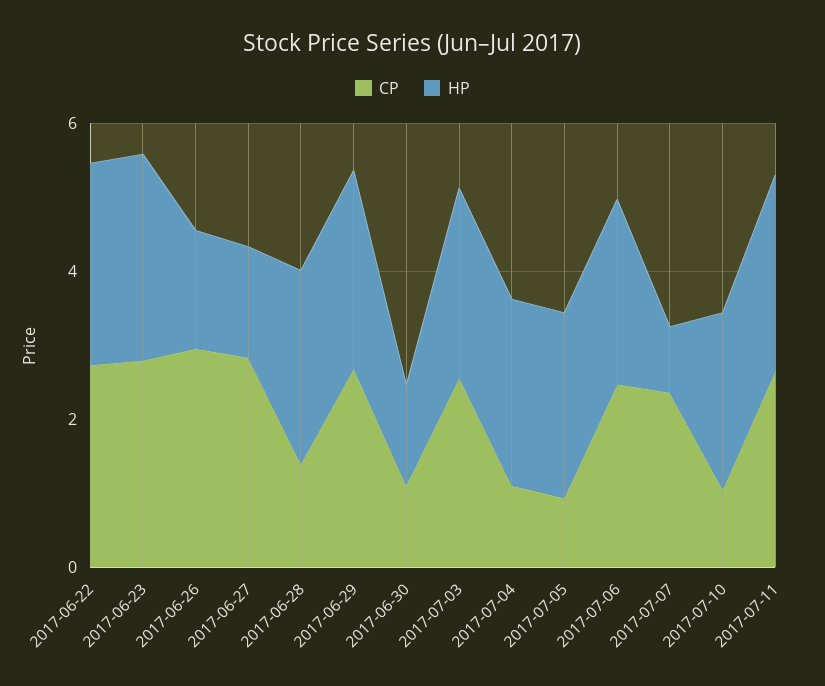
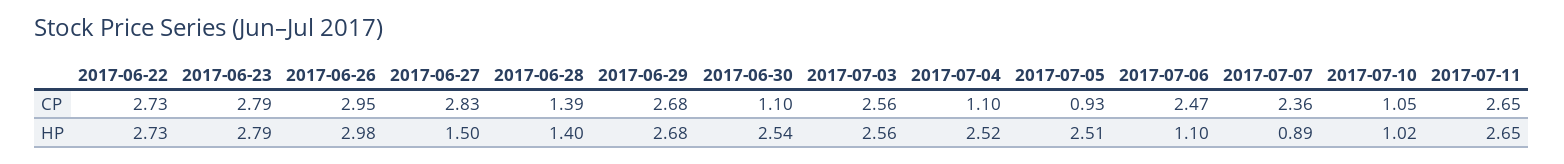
HP, 2017-06-26: 1.5 -> 2.98
HP, 2017-06-28: 2.5 -> 1.4
HP, 2017-06-30: 1.5 -> 2.54
HP, 2017-07-06: 2.5 -> 1.1
HP, 2017-07-10: 2.5 -> 1.02

